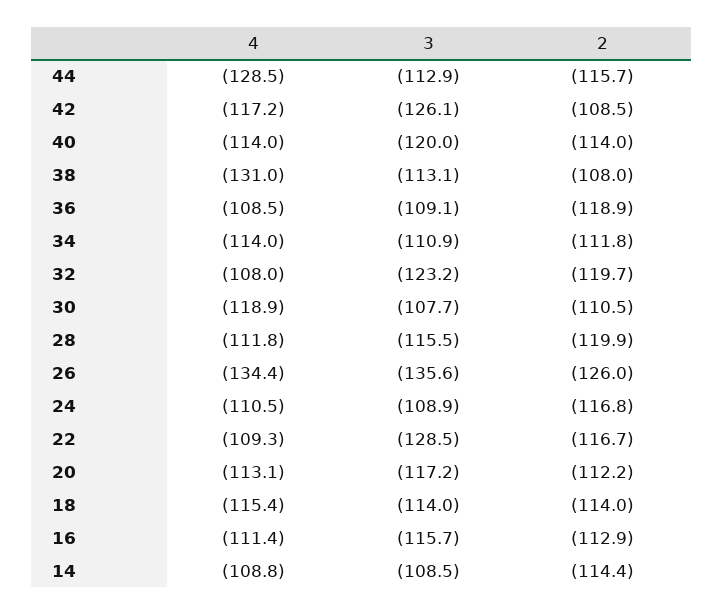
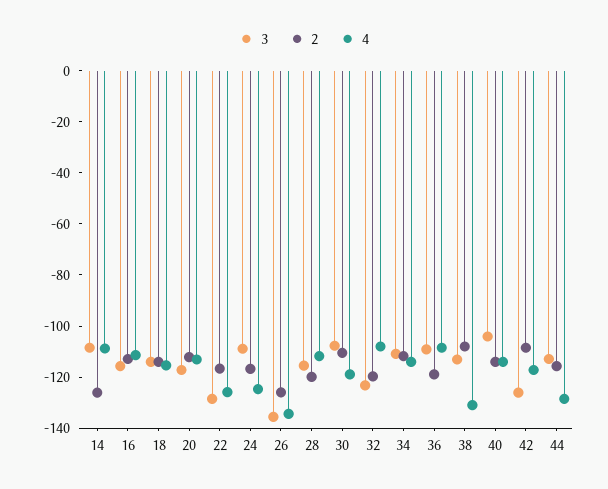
3, 40: -120 -> -105
4, 24: -110.5 -> -125
4, 22: -109.3 -> -125
2, 14: -114.4 -> -125

